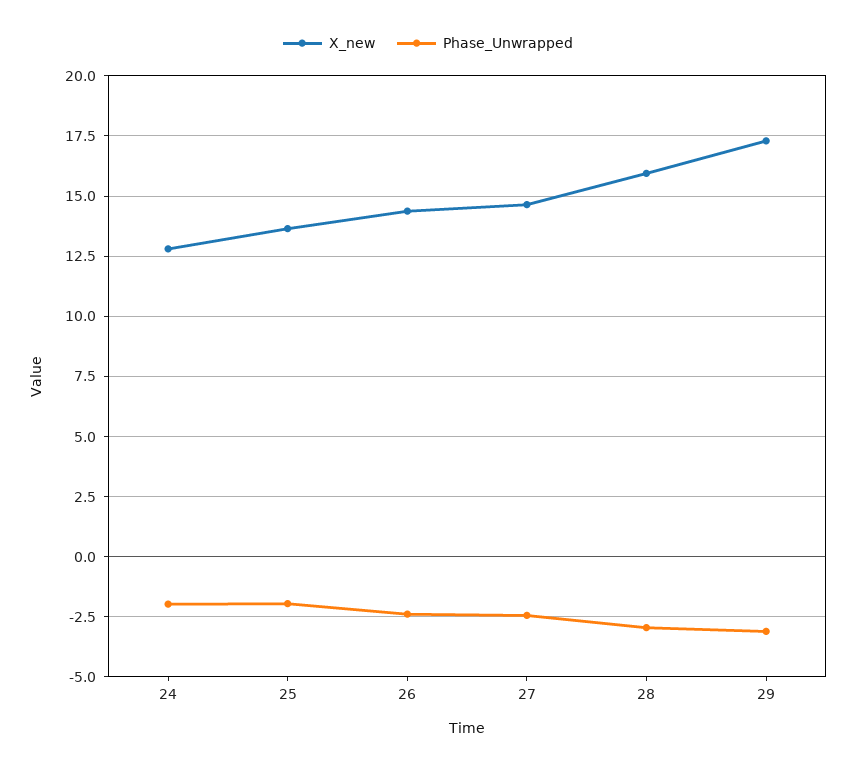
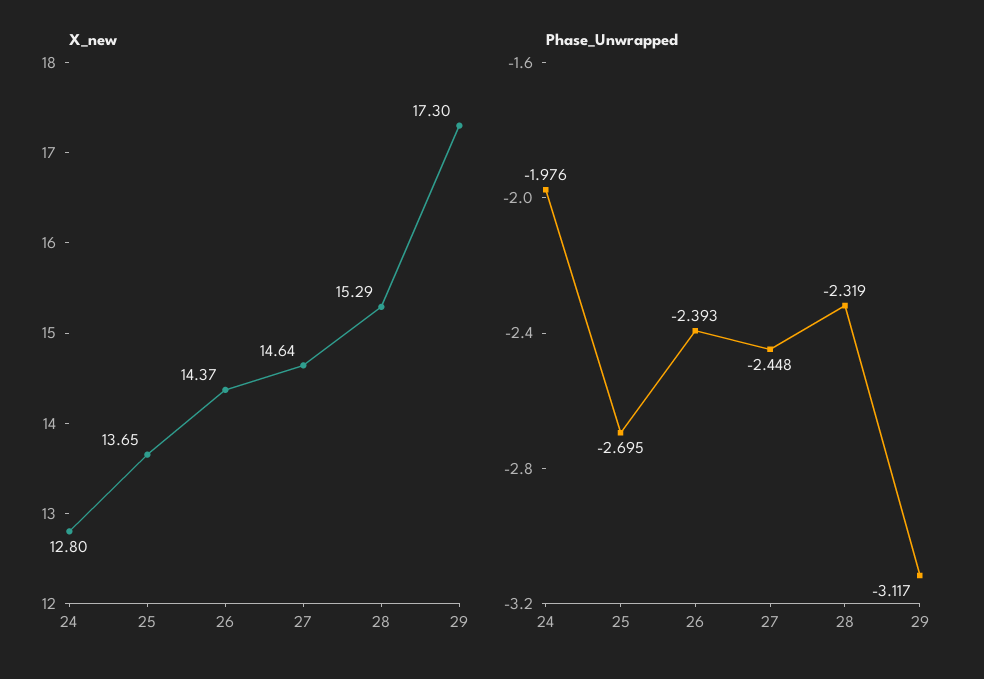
Phase_Unwrapped, 25: -2 -> -2.695
X_new, 28: 16 -> 15.29
Phase_Unwrapped, 28: -3 -> -2.319

